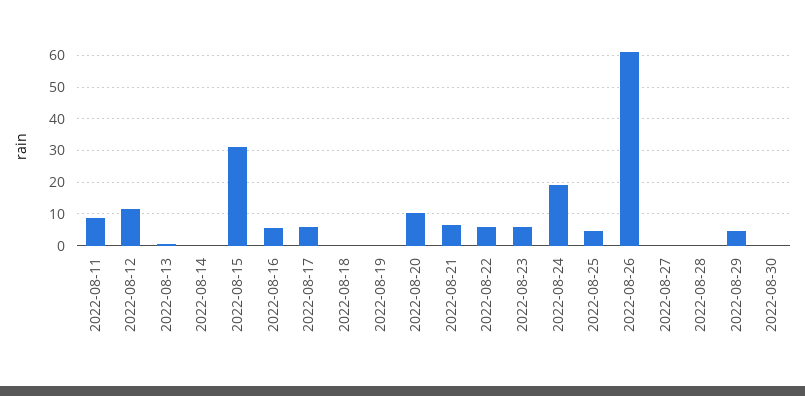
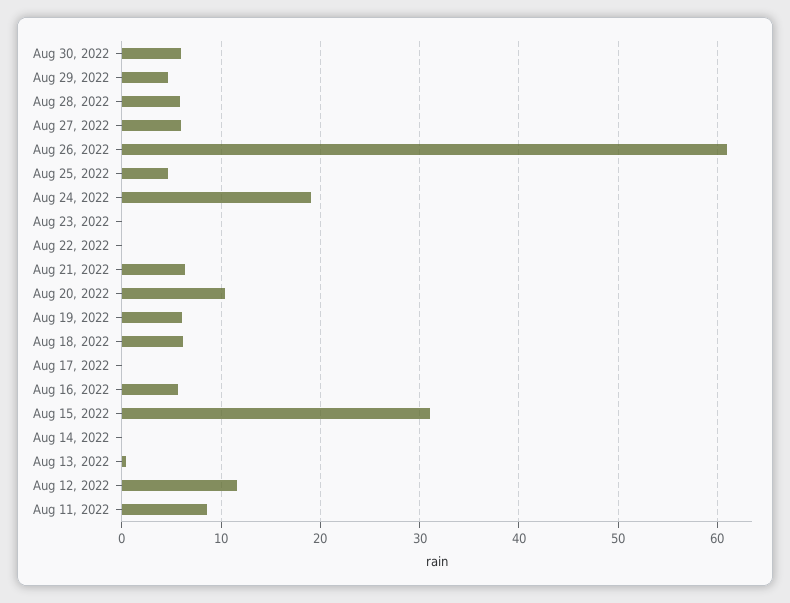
2022-08-17: 6 -> 0
2022-08-18: 0 -> 6
2022-08-19: 0 -> 6
2022-08-22: 6 -> 0
2022-08-23: 6 -> 0
2022-08-27: 0 -> 6
2022-08-28: 0 -> 6
2022-08-30: 0 -> 6

